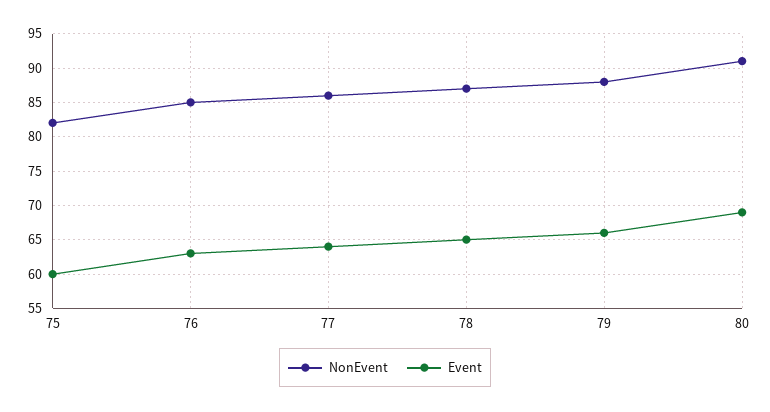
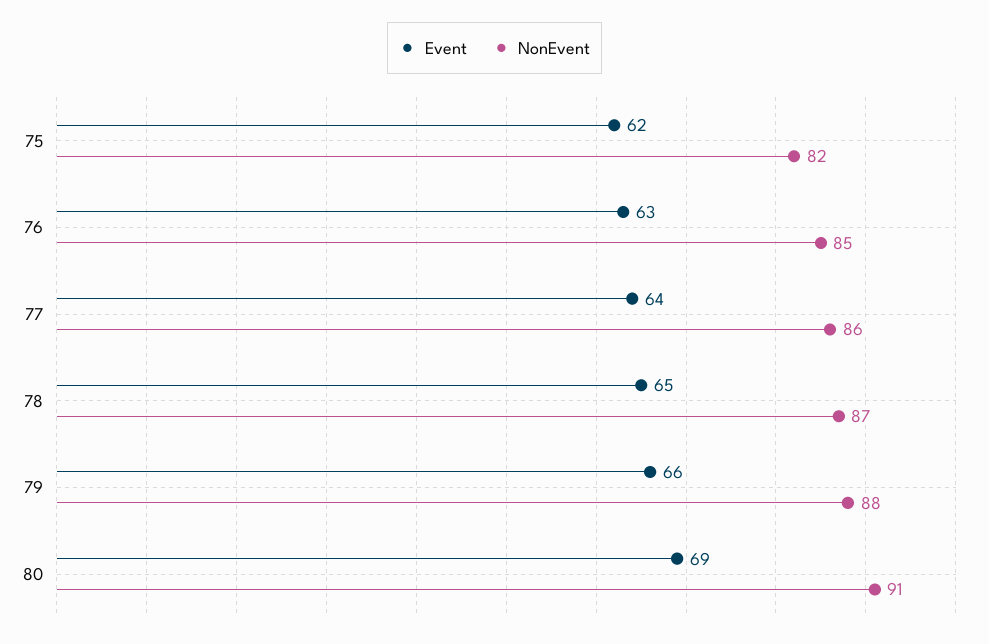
Event, 75: 60 -> 62

